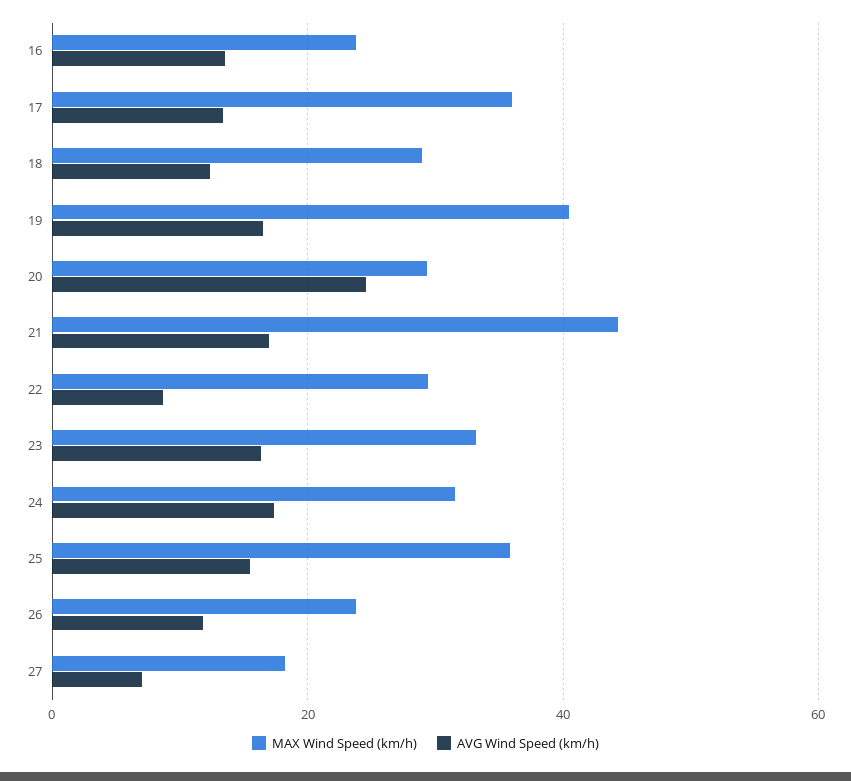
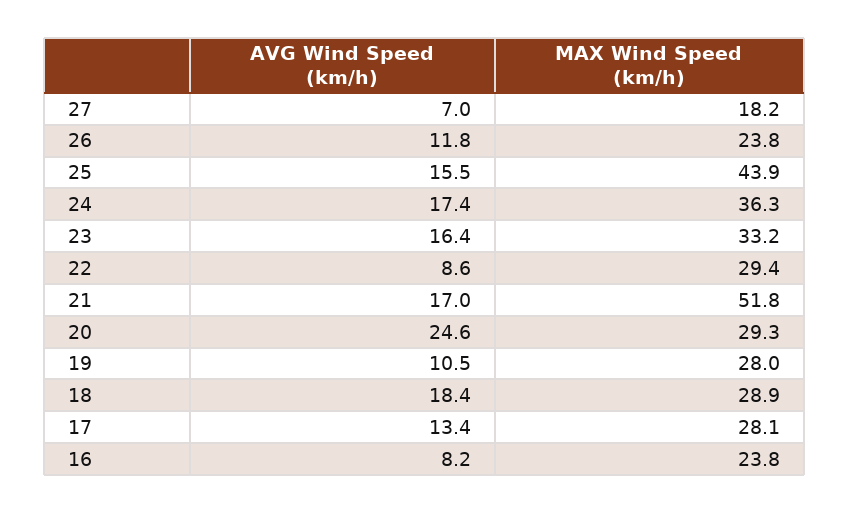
AVG Wind Speed (km/h), 16: 14 -> 8.2
MAX Wind Speed (km/h), 17: 36 -> 28.1
AVG Wind Speed (km/h), 18: 12 -> 18.4
MAX Wind Speed (km/h), 19: 40 -> 28
AVG Wind Speed (km/h), 19: 16 -> 10.5
MAX Wind Speed (km/h), 21: 44 -> 51.8
MAX Wind Speed (km/h), 24: 32 -> 36.3
MAX Wind Speed (km/h), 25: 36 -> 43.9

